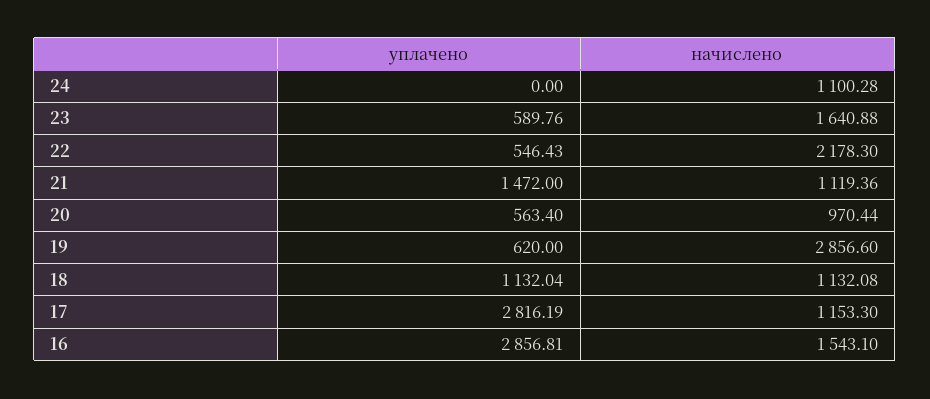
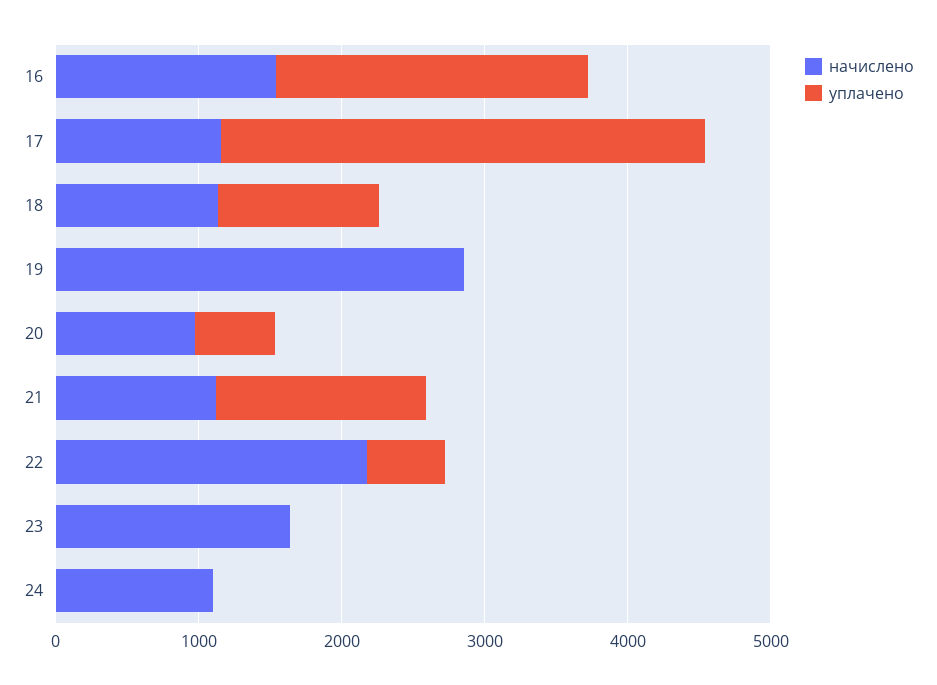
уплачено, 23: 589.76 -> 0
уплачено, 19: 620 -> 0
уплачено, 17: 2816.19 -> 3400
уплачено, 16: 2856.81 -> 2200

